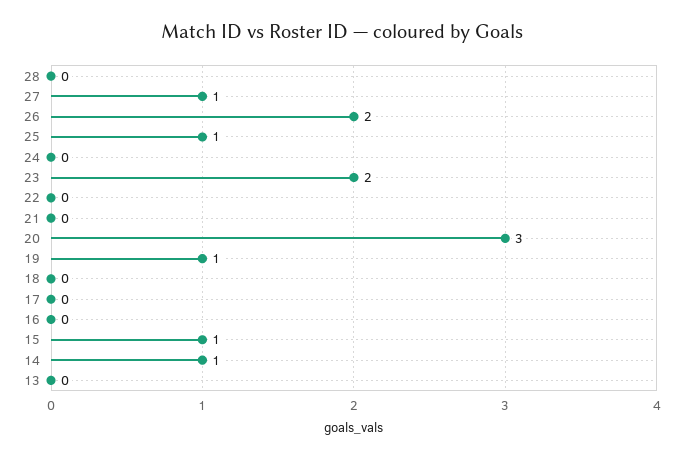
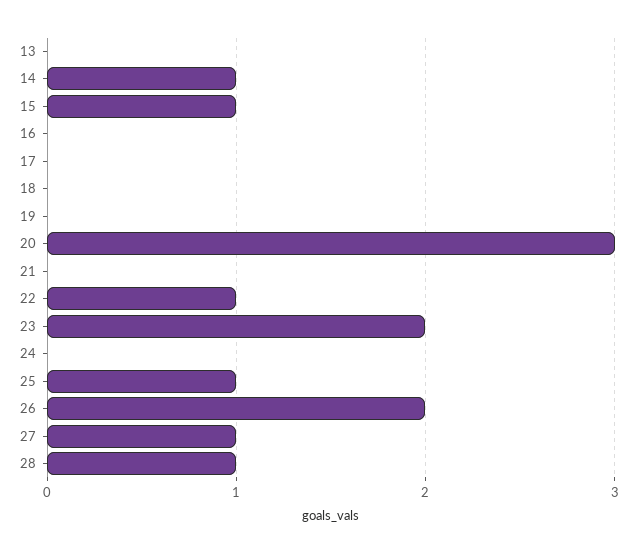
28: 0 -> 1
22: 0 -> 1
19: 1 -> 0

